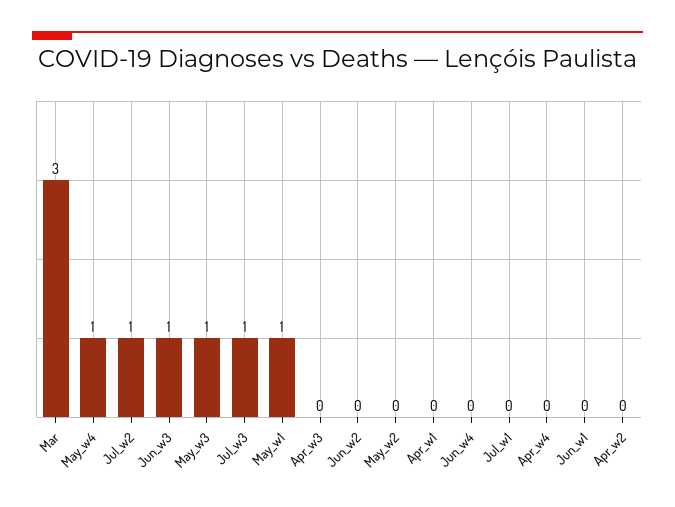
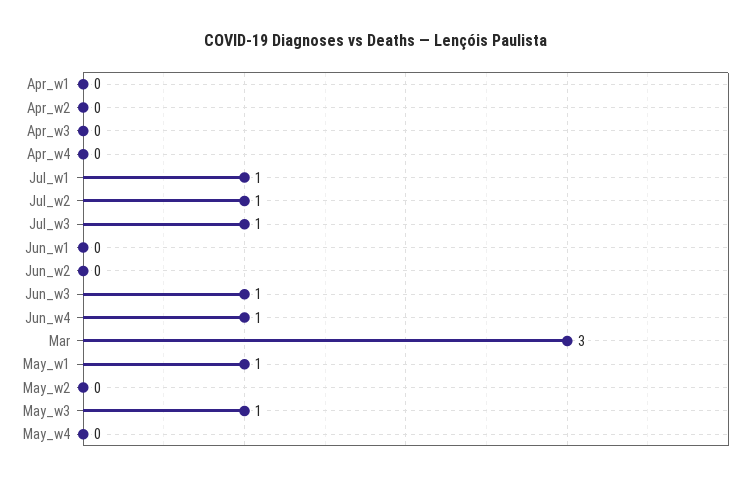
May_w4: 1 -> 0
Jun_w4: 0 -> 1
Jul_w1: 0 -> 1

